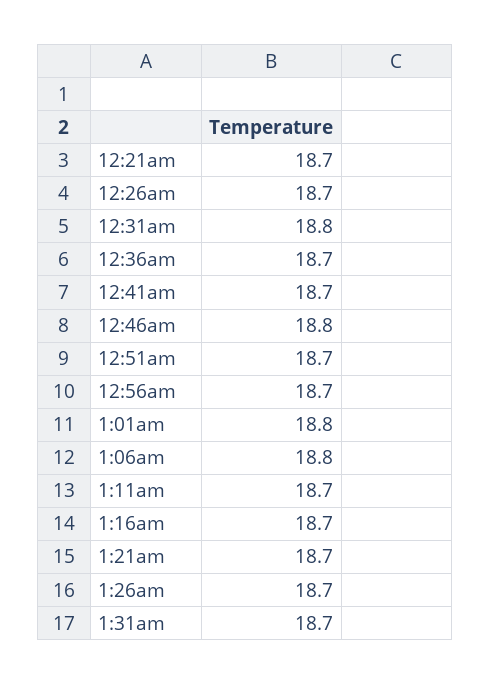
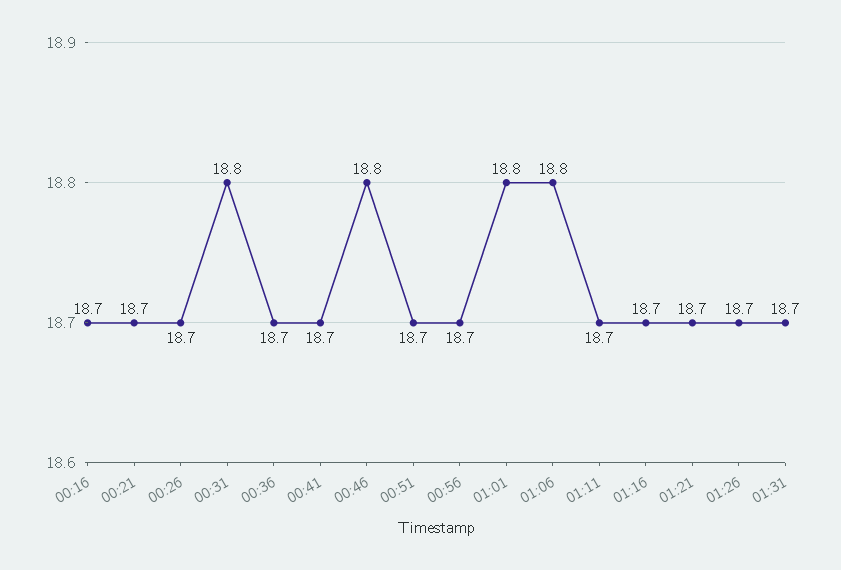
00:16: none -> 18.7

